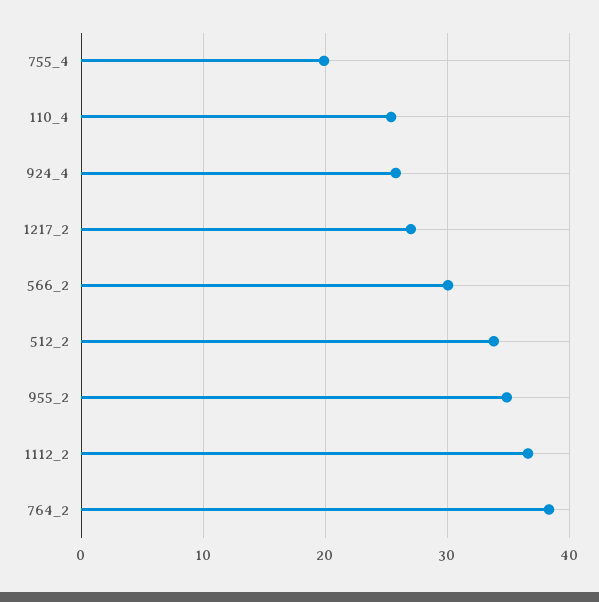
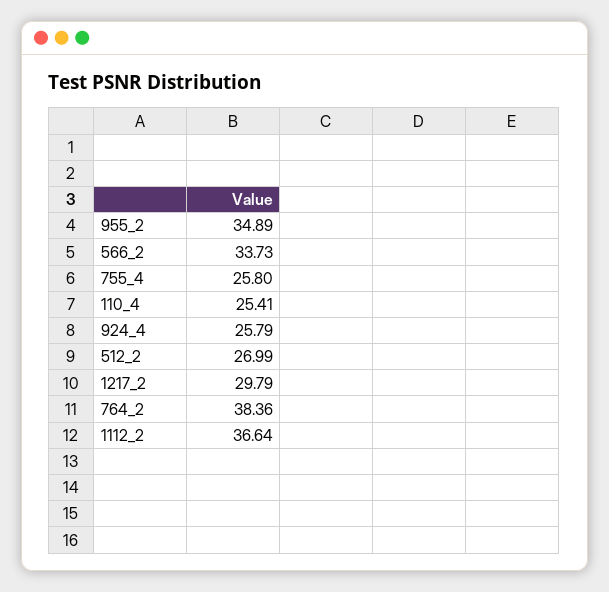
755_4: 20 -> 25.8
1217_2: 27 -> 29.79
566_2: 30 -> 33.73
512_2: 34 -> 26.99

